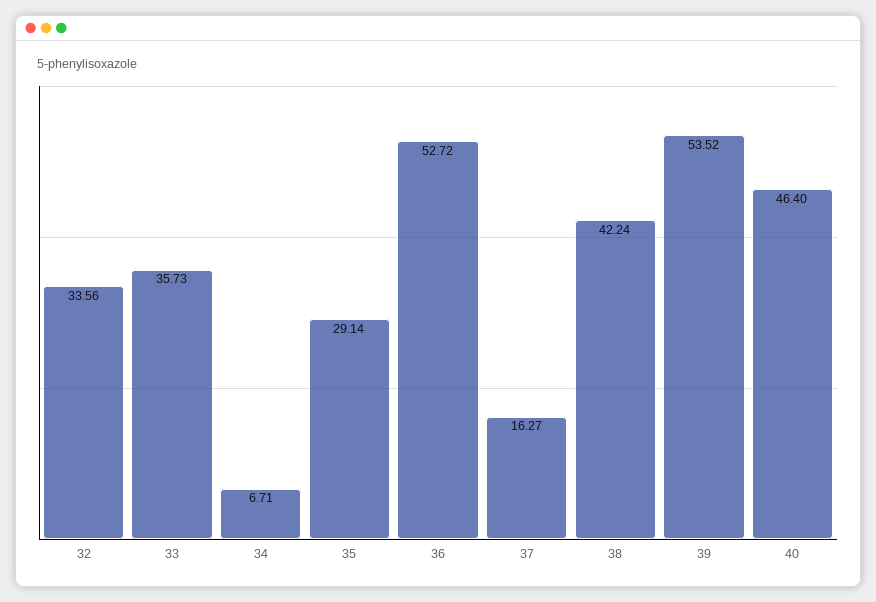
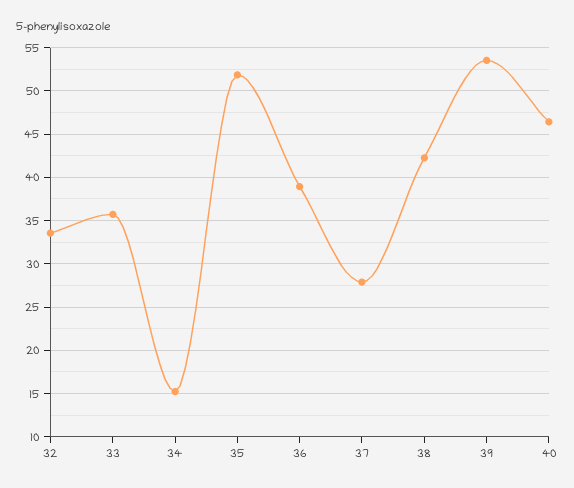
34: 6.71 -> 15
35: 29.14 -> 52
36: 52.72 -> 39
37: 16.27 -> 28

